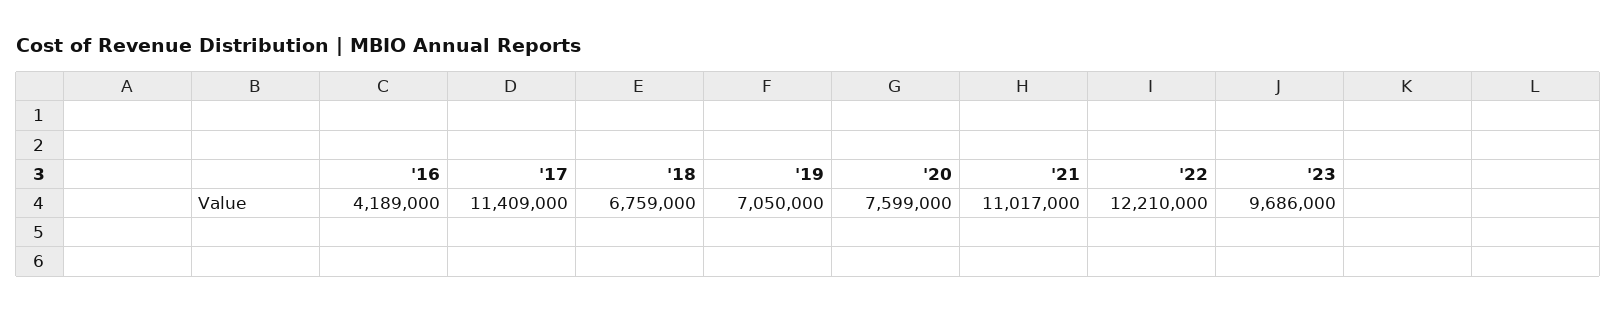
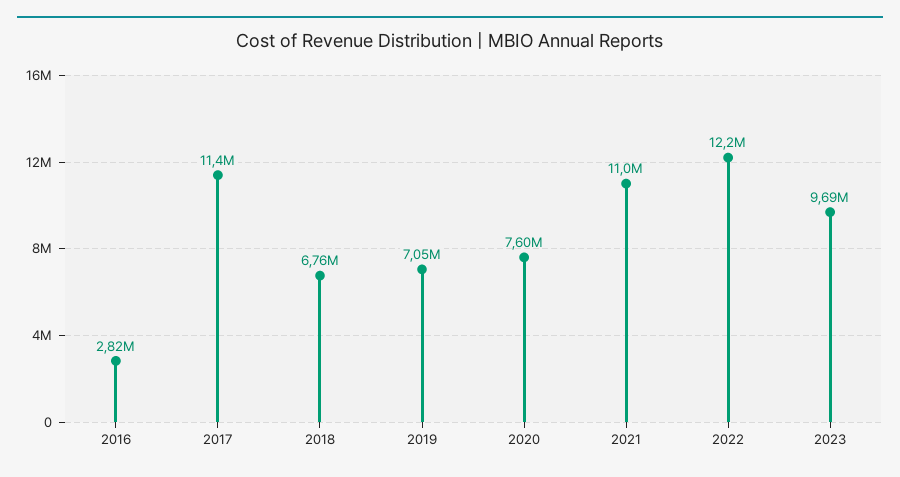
'16: 4189000 -> 2820000

